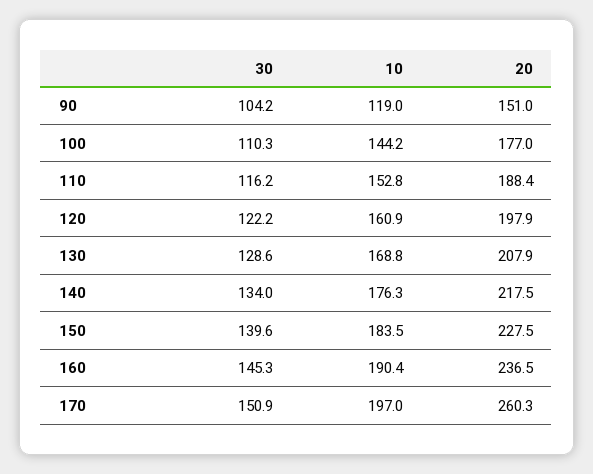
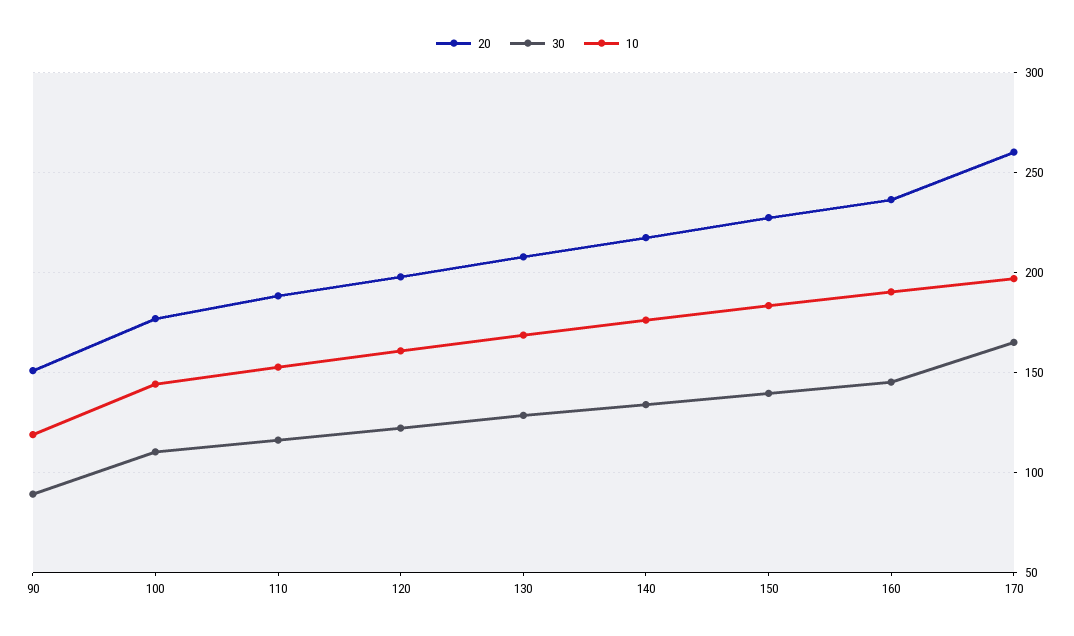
30, 90: 104.2 -> 90
30, 170: 150.9 -> 165

